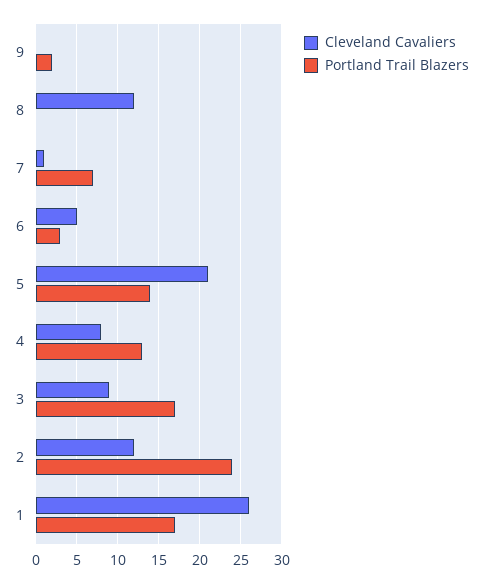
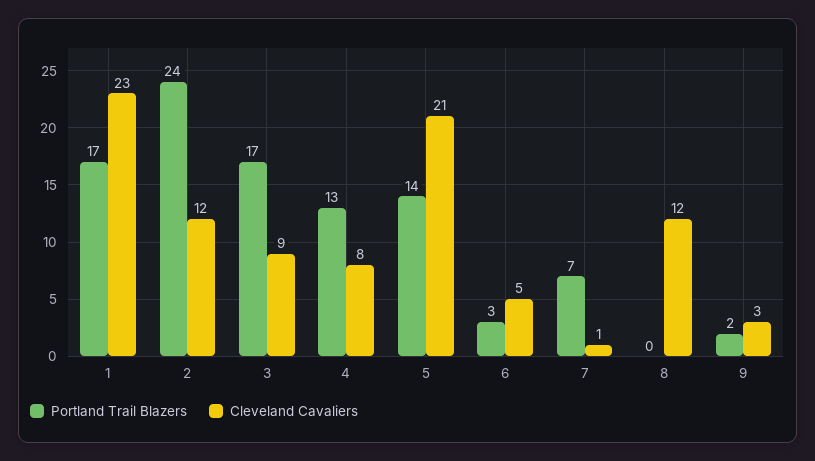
Cleveland Cavaliers, 9: 0 -> 3
Cleveland Cavaliers, 1: 26 -> 23

